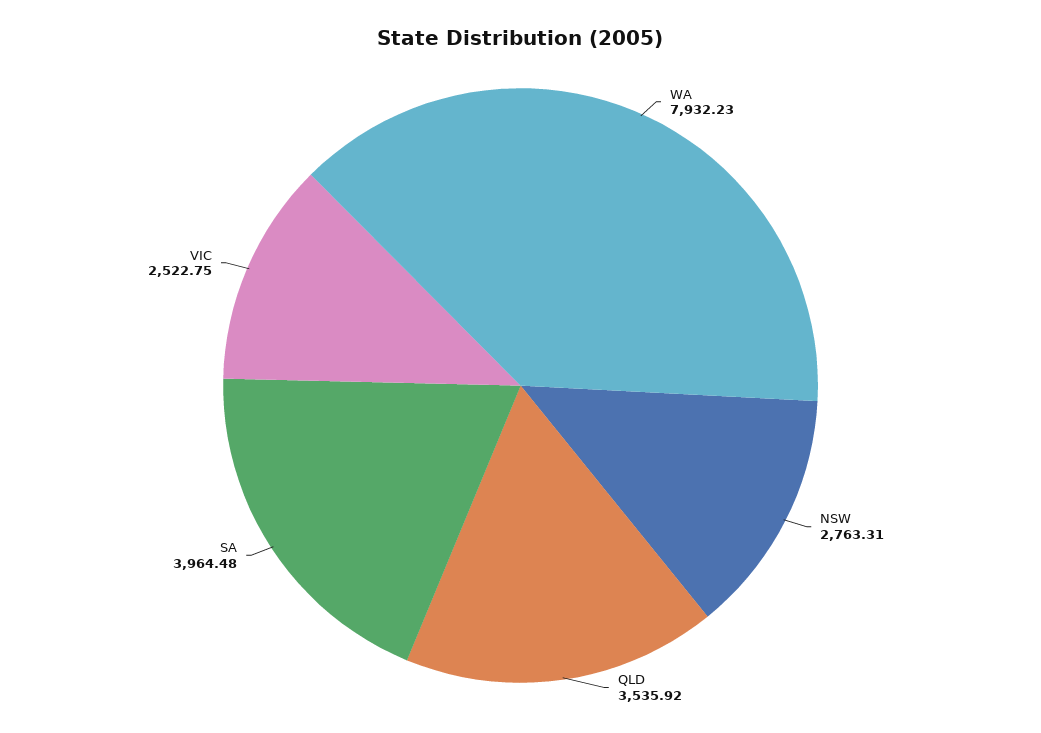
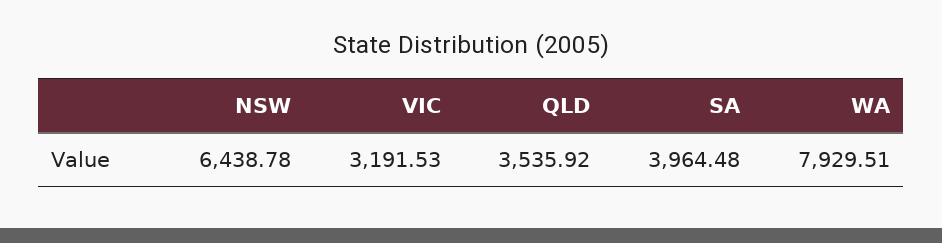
WA: 7932.23 -> 7929.51
NSW: 2763.31 -> 6438.78
VIC: 2522.75 -> 3191.53

